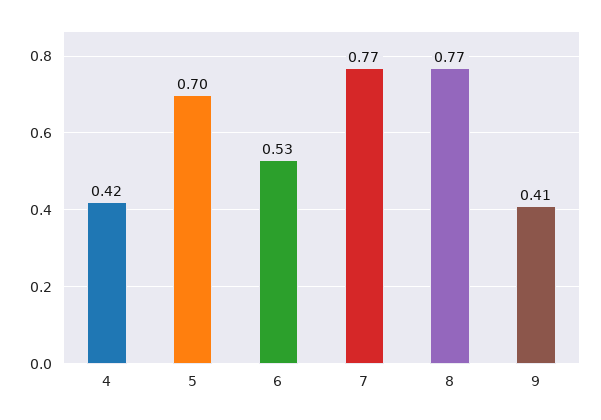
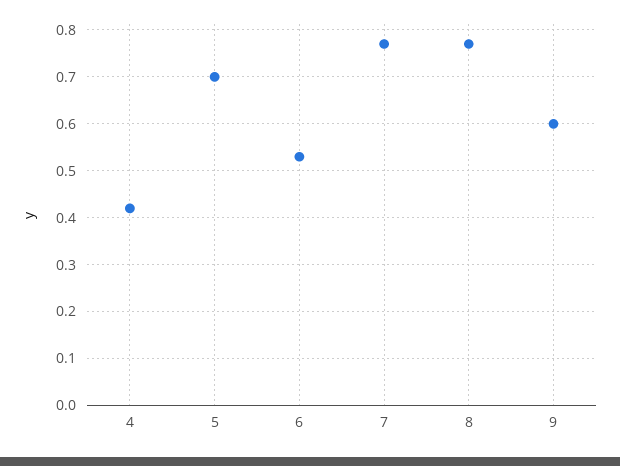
9: 0.41 -> 0.6

